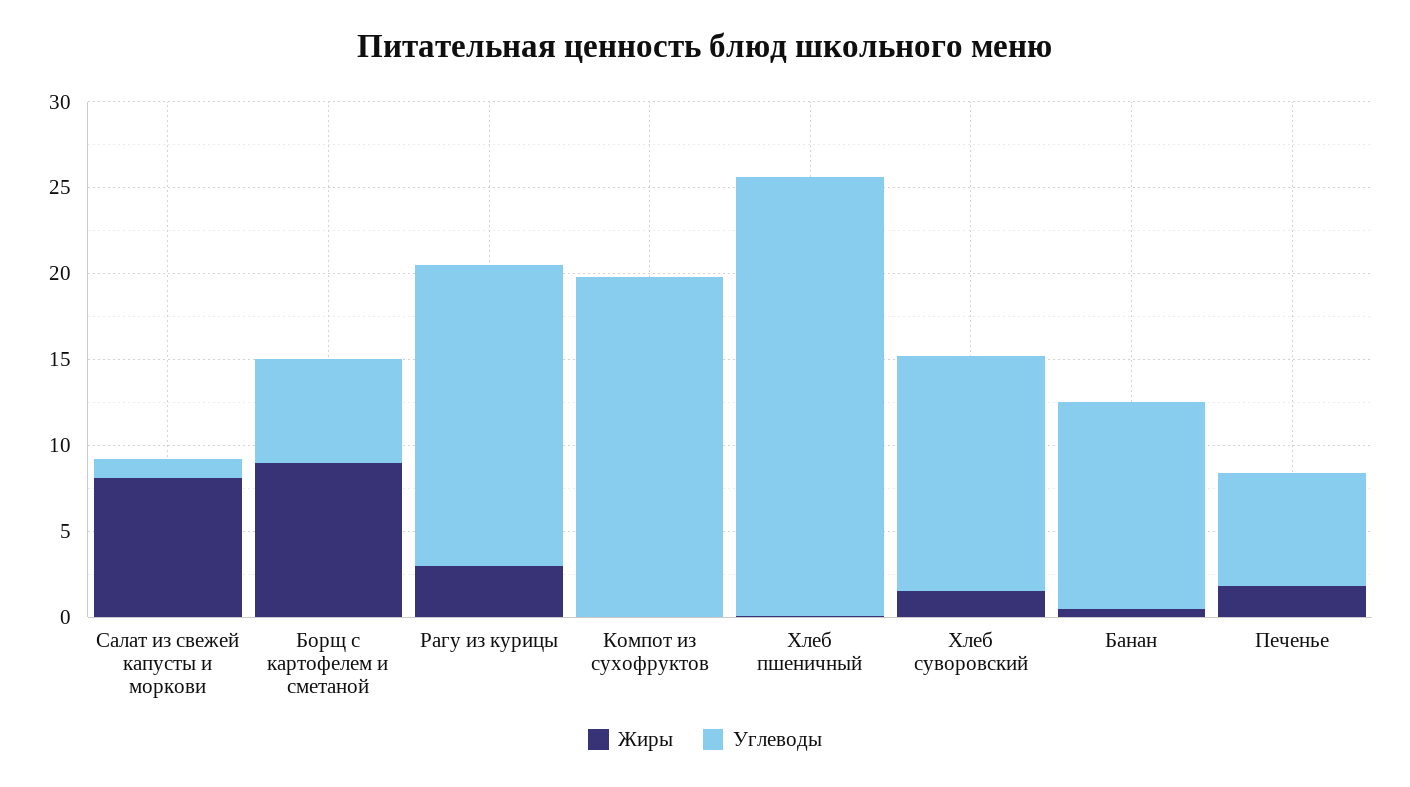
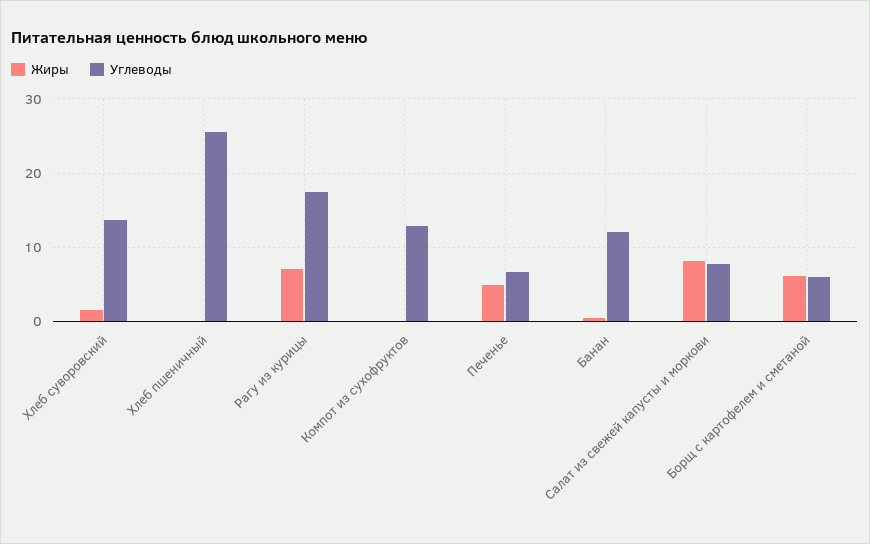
Углеводы, Салат из свежей капусты и моркови: 1 -> 8
Жиры, Борщ с картофелем и сметаной: 9 -> 6
Жиры, Рагу из курицы: 3 -> 7
Углеводы, Компот из сухофруктов: 20 -> 13
Жиры, Печенье: 2 -> 5

